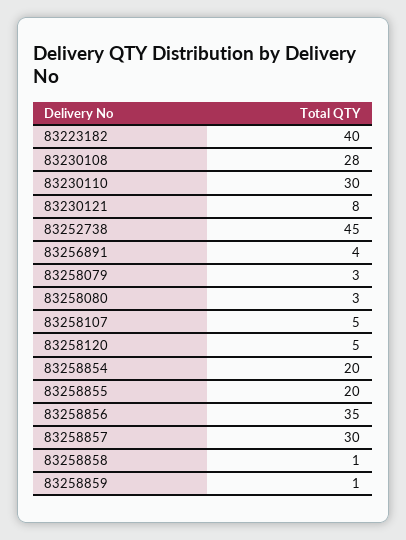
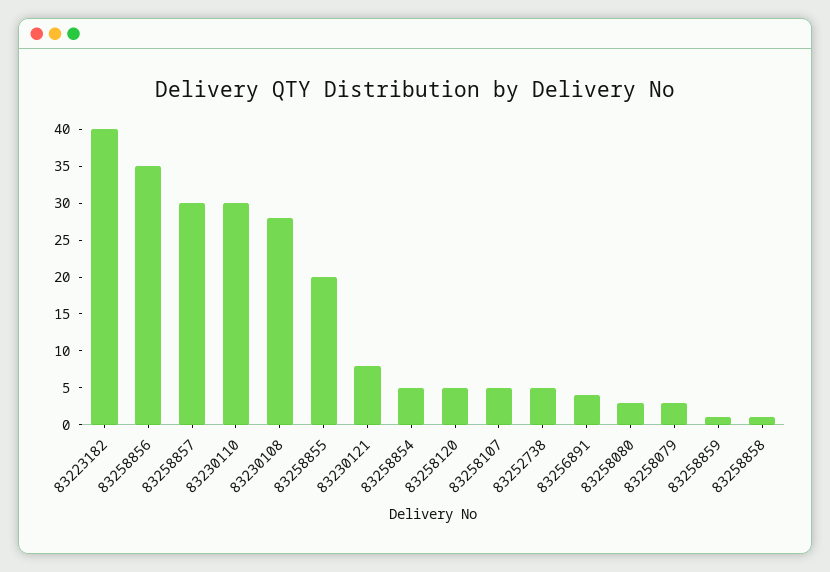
83252738: 45 -> 5
83258854: 20 -> 5

